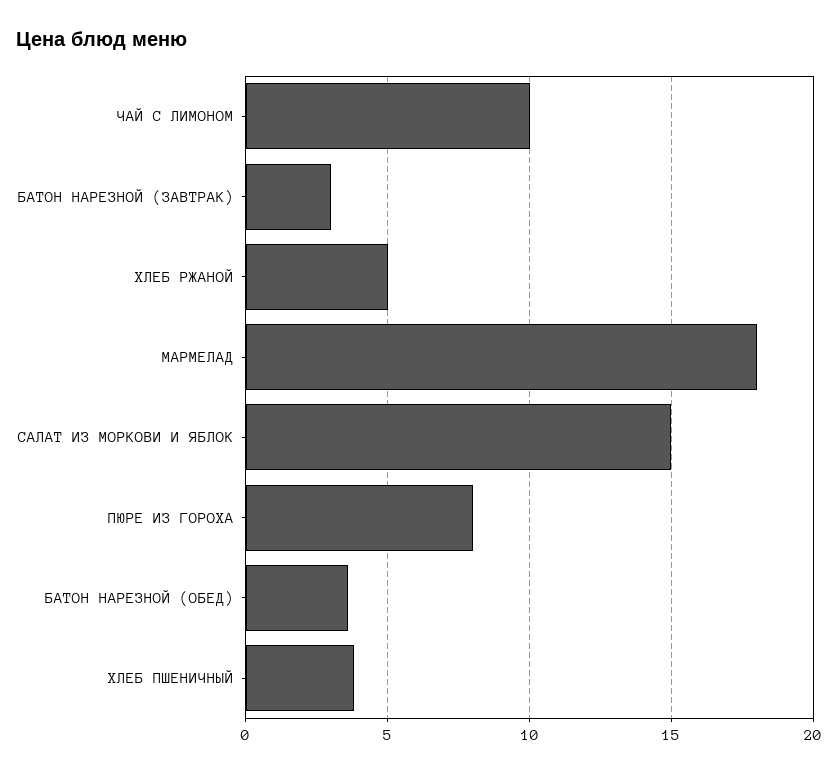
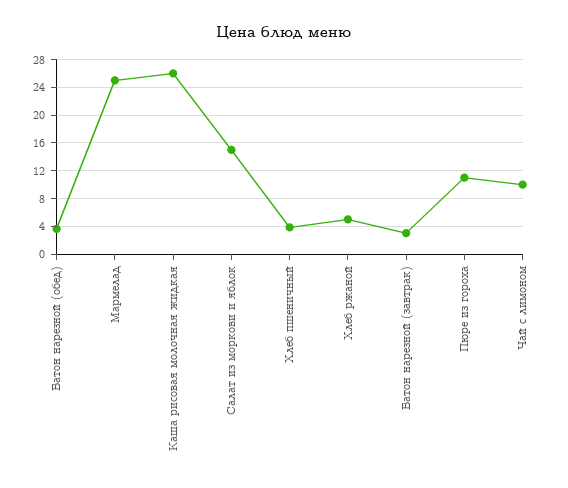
МАРМЕЛАД: 18 -> 25
ПЮРЕ ИЗ ГОРОХА: 8 -> 11
Каша рисовая молочная жидкая: none -> 26

